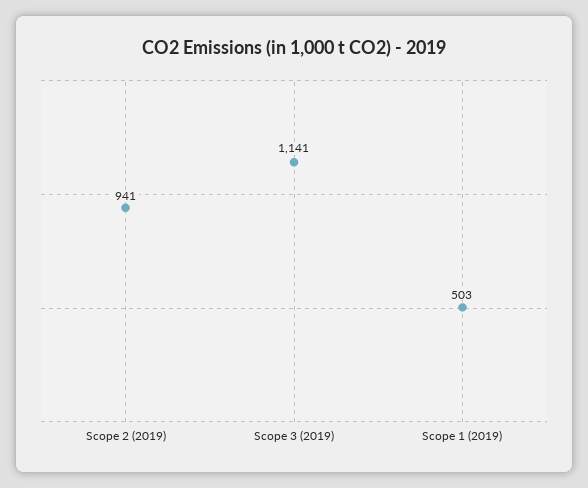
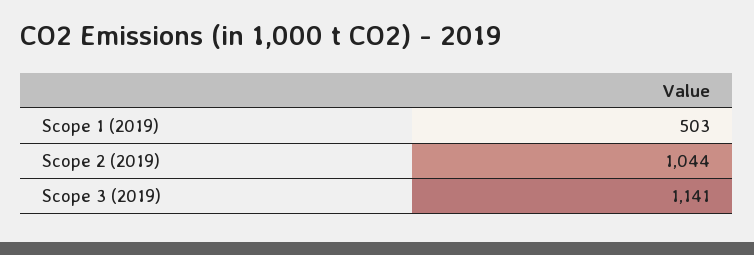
Scope 2 (2019): 941 -> 1044

